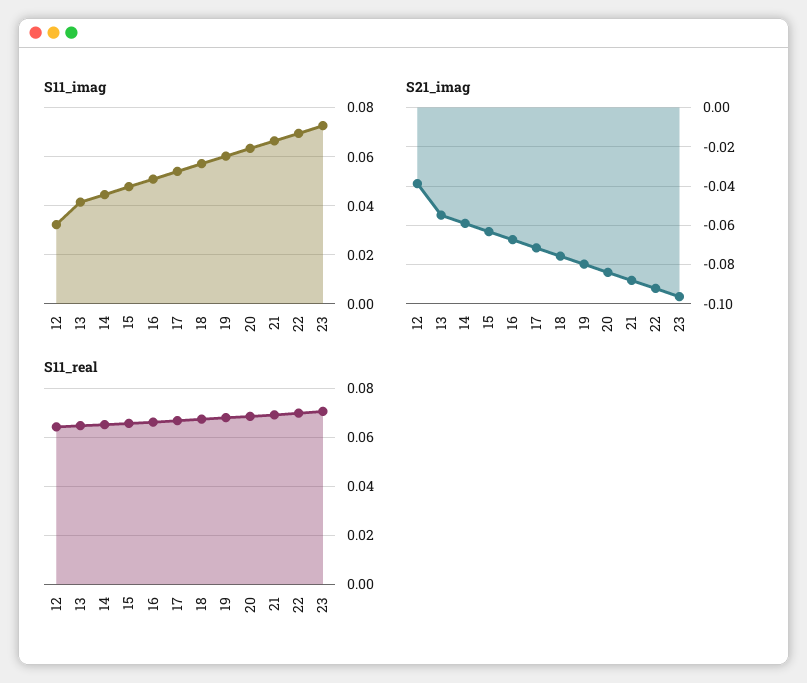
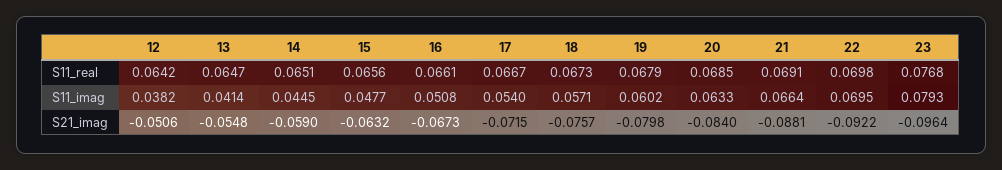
S11_imag, 12: 0.0325 -> 0.0382
S11_imag, 23: 0.0725 -> 0.0793
S21_imag, 12: -0.04 -> -0.0506
S11_real, 23: 0.07 -> 0.0768

